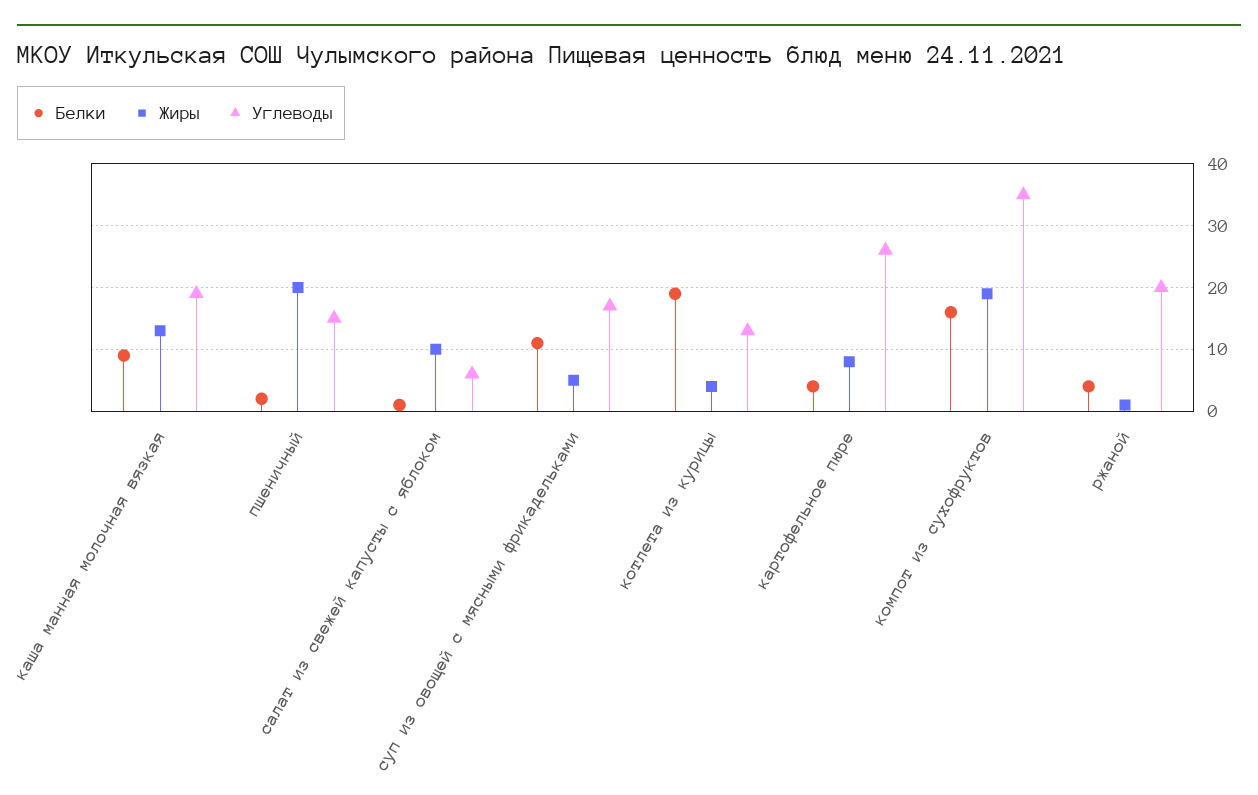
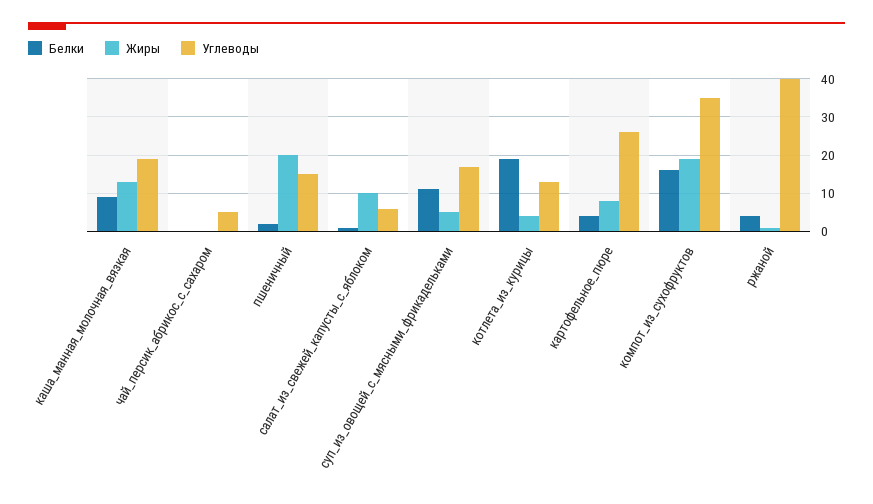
Углеводы, ржаной: 20 -> 40
Белки, чай_персик_абрикос_с_сахаром: none -> 0
Жиры, чай_персик_абрикос_с_сахаром: none -> 0
Углеводы, чай_персик_абрикос_с_сахаром: none -> 5

